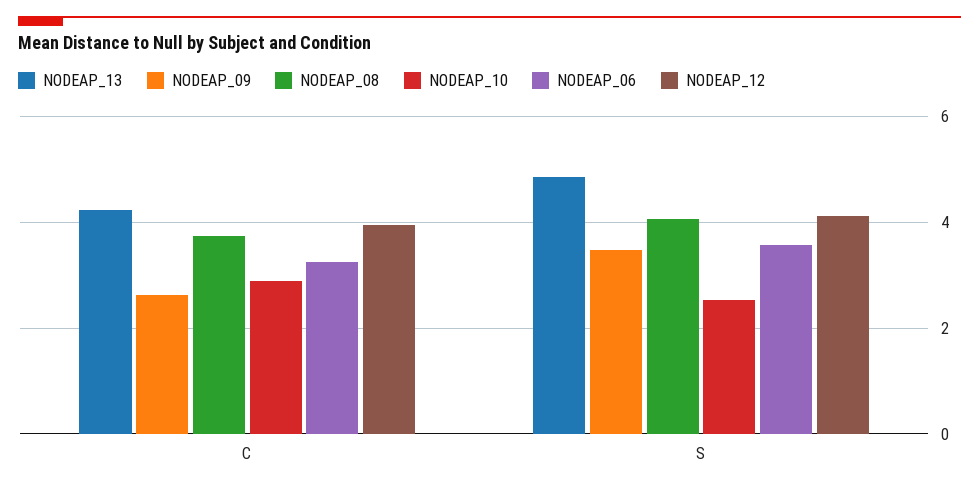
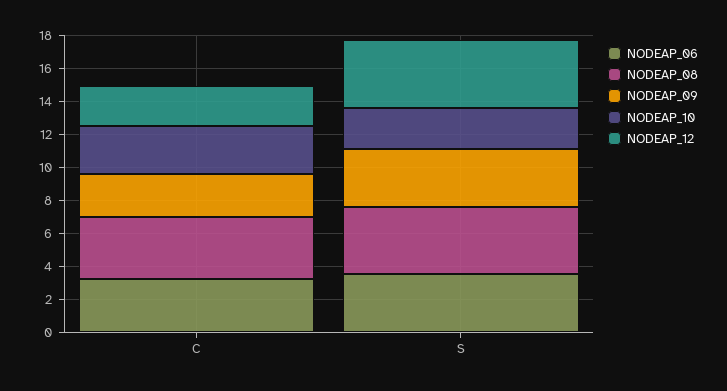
NODEAP_13, C: 4.2 -> none
NODEAP_12, C: 4 -> 2.5
NODEAP_13, S: 4.8 -> none

